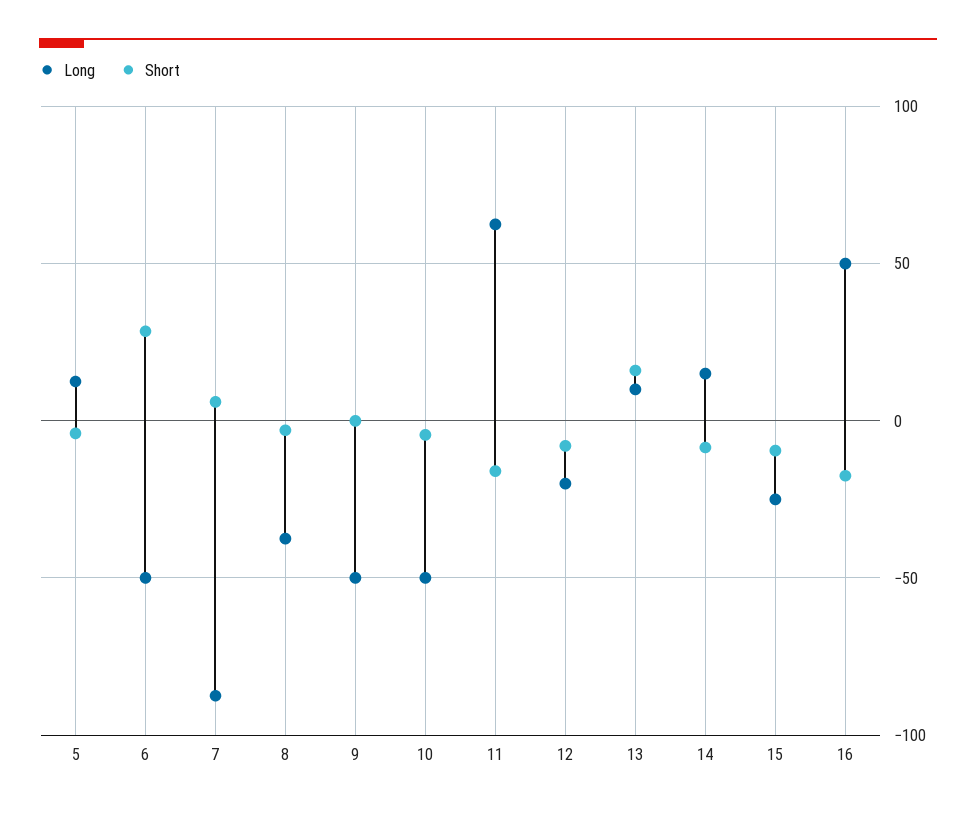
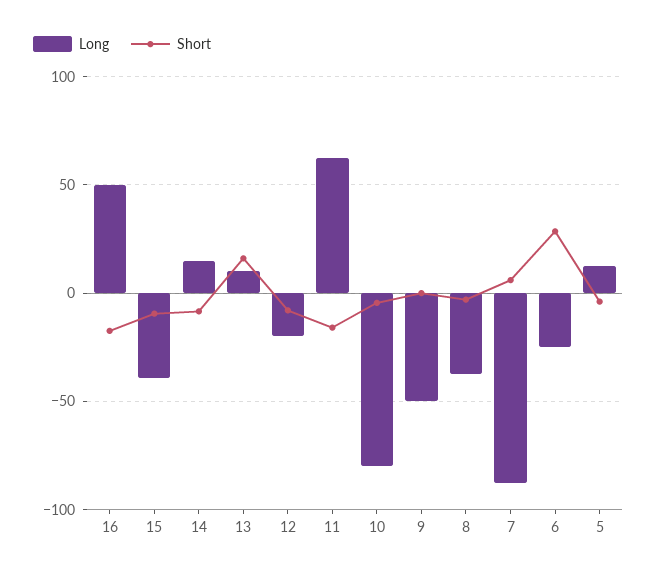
Long, 6: -50 -> -25
Long, 10: -50 -> -80
Long, 15: -25 -> -40

